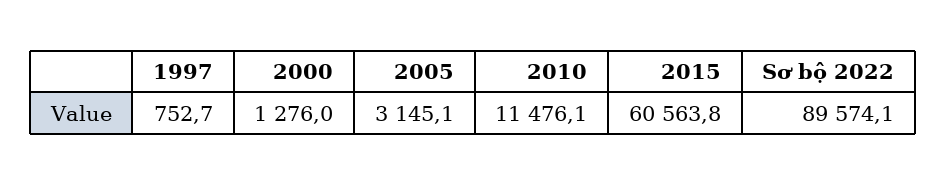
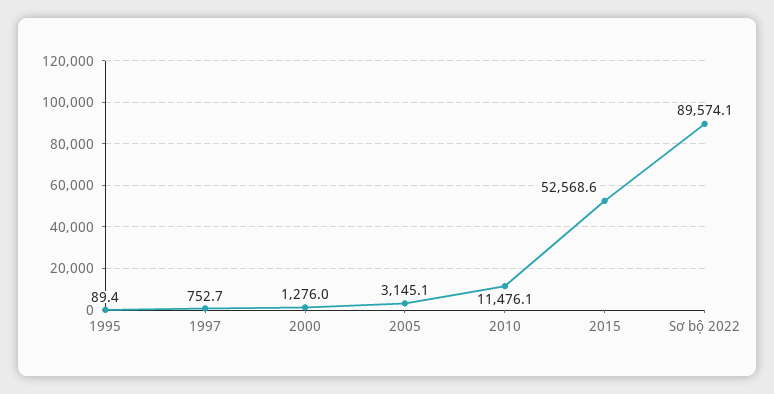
2015: 60563.8 -> 52568.6
1995: none -> 89.4

